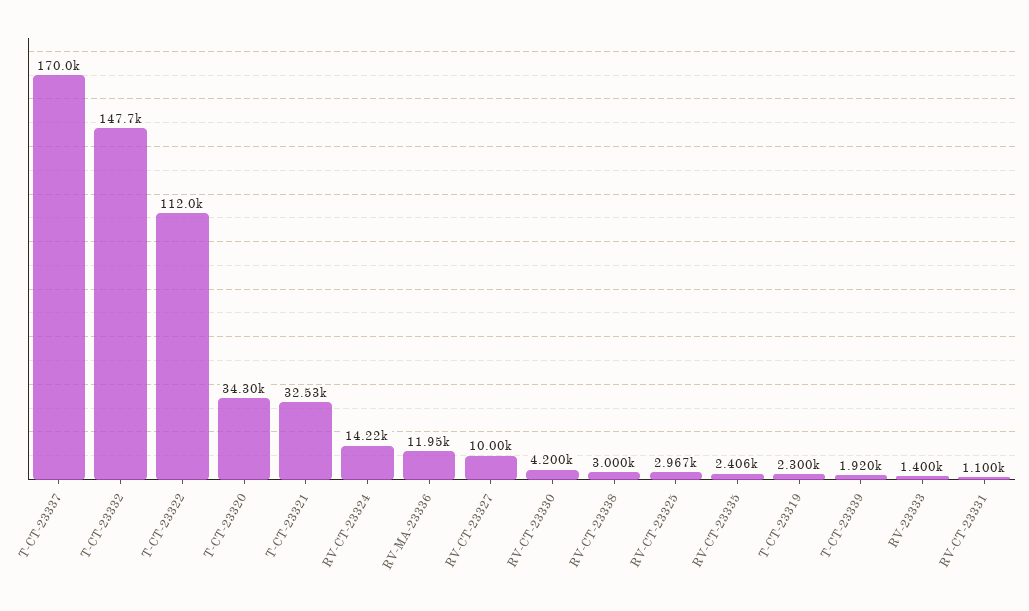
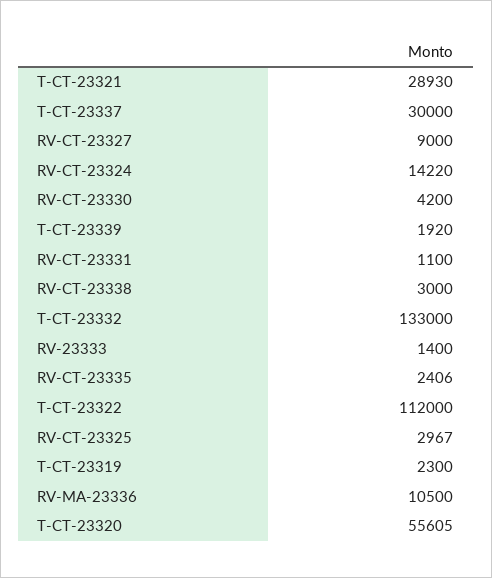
T-CT-23337: 170000 -> 30000
T-CT-23332: 147700 -> 133000
T-CT-23320: 34300 -> 55605
T-CT-23321: 32530 -> 28930
RV-MA-23336: 11950 -> 10500
RV-CT-23327: 10000 -> 9000

